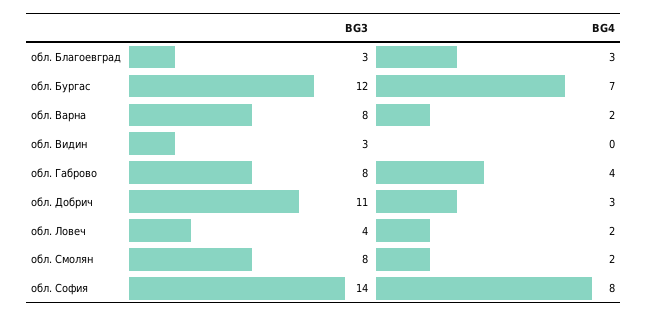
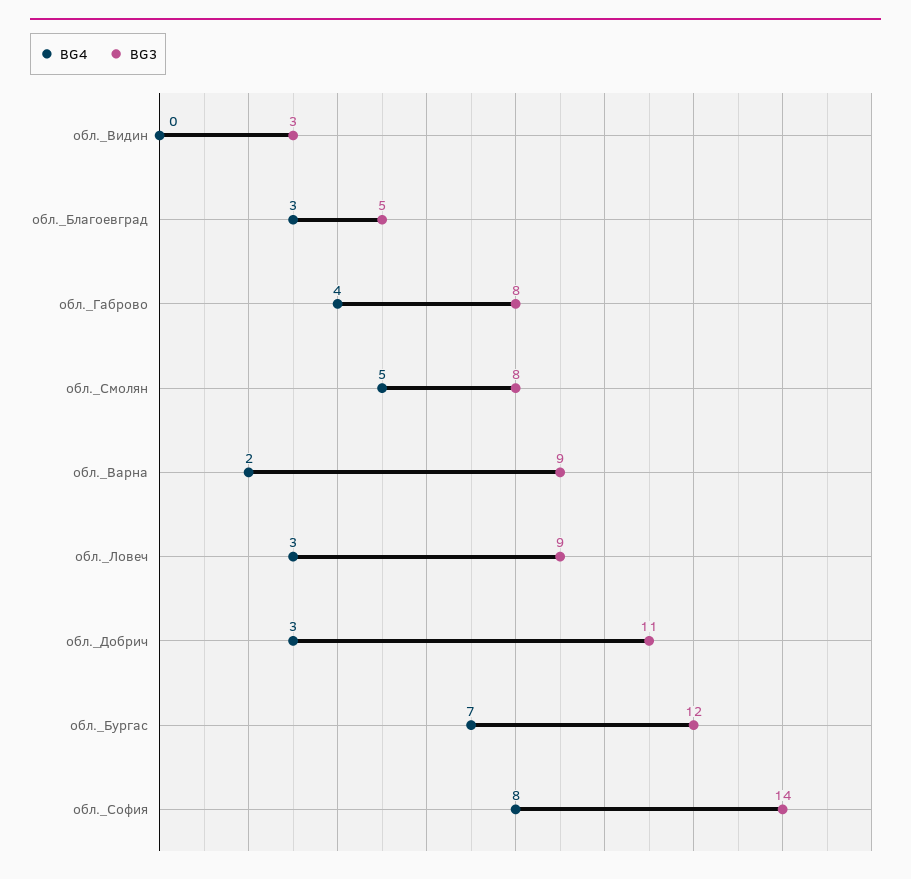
BG3, обл. Благоевград: 3 -> 5
BG3, обл. Варна: 8 -> 9
BG3, обл. Ловеч: 4 -> 9
BG4, обл. Ловеч: 2 -> 3
BG4, обл. Смолян: 2 -> 5

